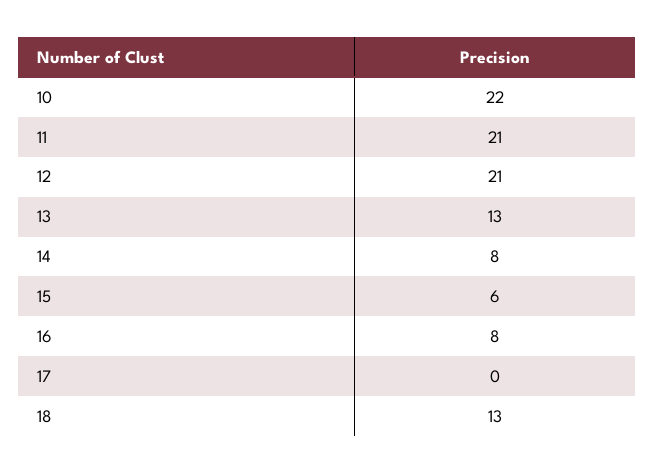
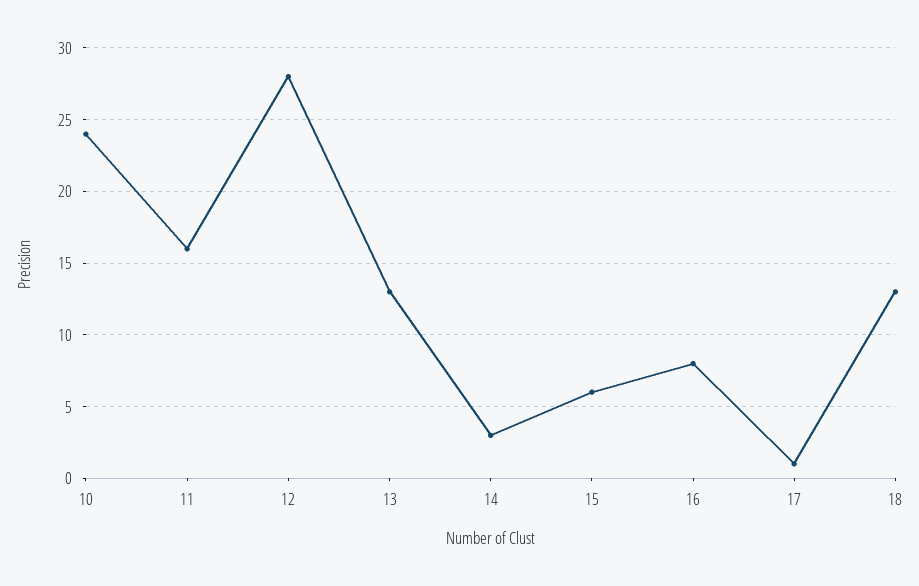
10: 22 -> 24
11: 21 -> 16
12: 21 -> 28
14: 8 -> 3
17: 0 -> 1

